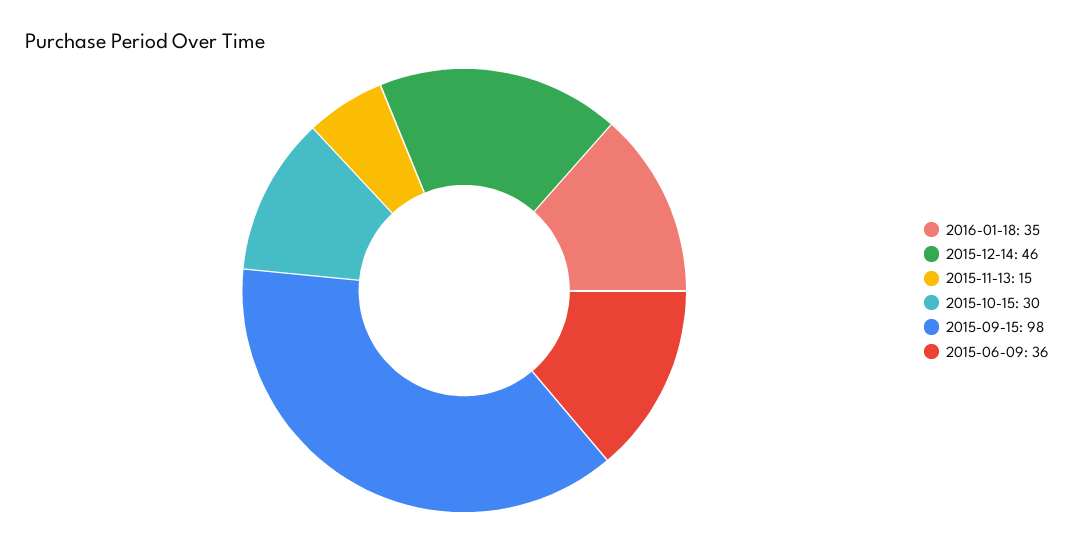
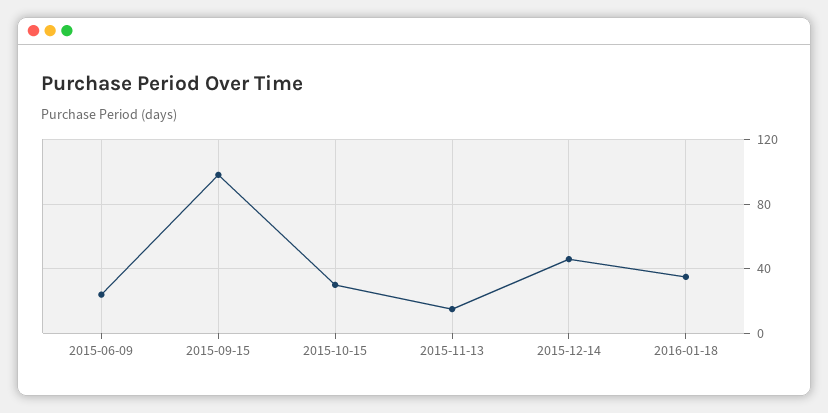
2015-06-09: 36 -> 25

